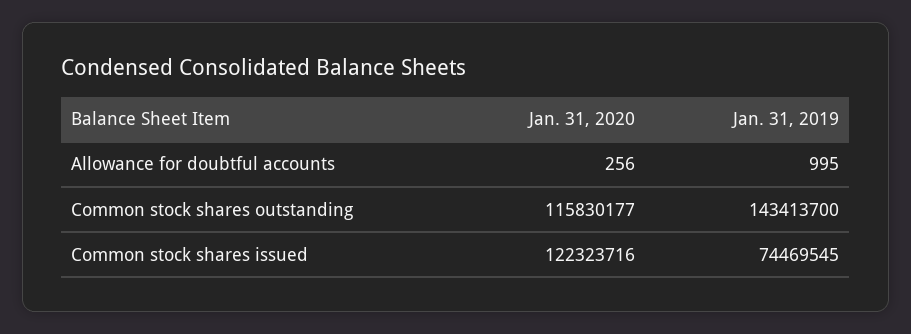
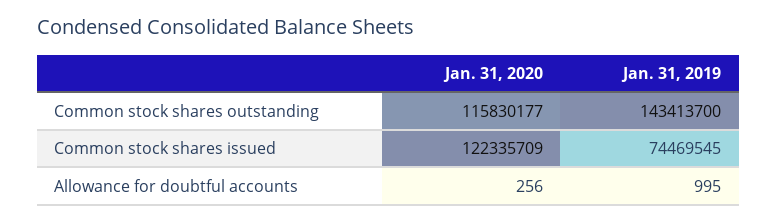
Jan. 31, 2020, Common stock shares issued: 122323716 -> 122335709

